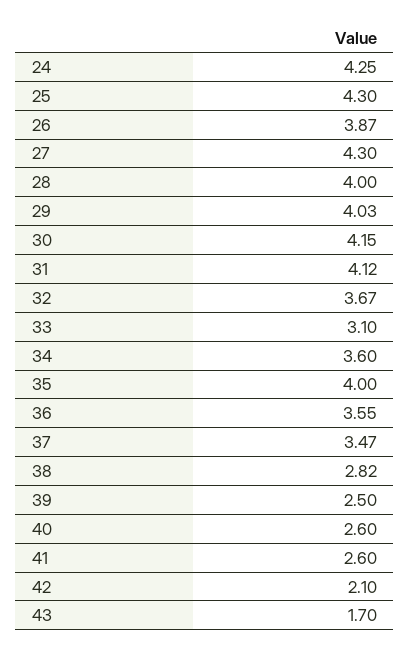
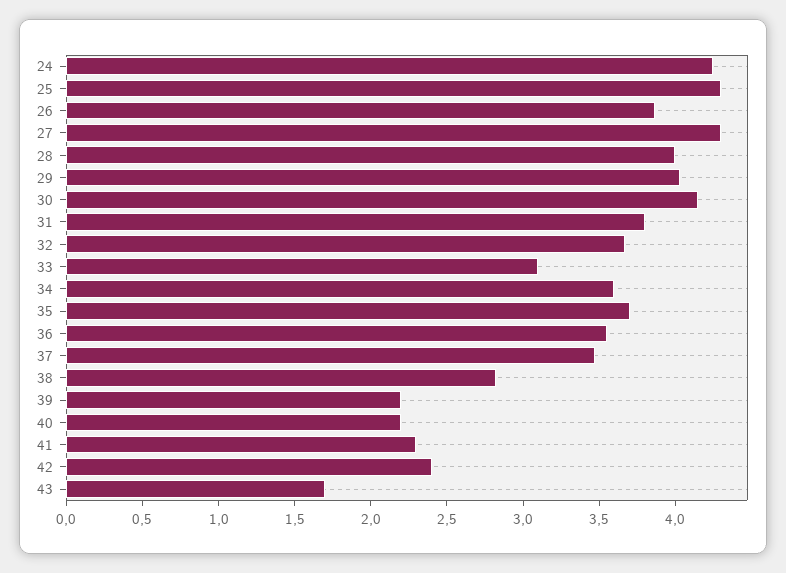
31: 4.12 -> 3.8
35: 4 -> 3.7
39: 2.5 -> 2.2
40: 2.6 -> 2.2
41: 2.6 -> 2.3
42: 2.1 -> 2.4

